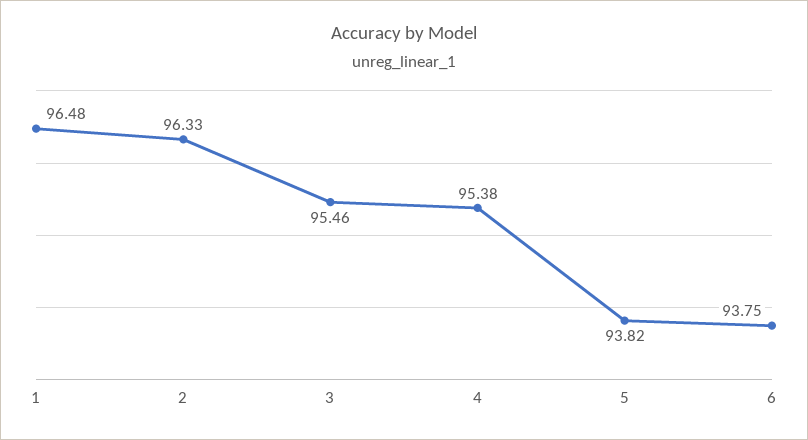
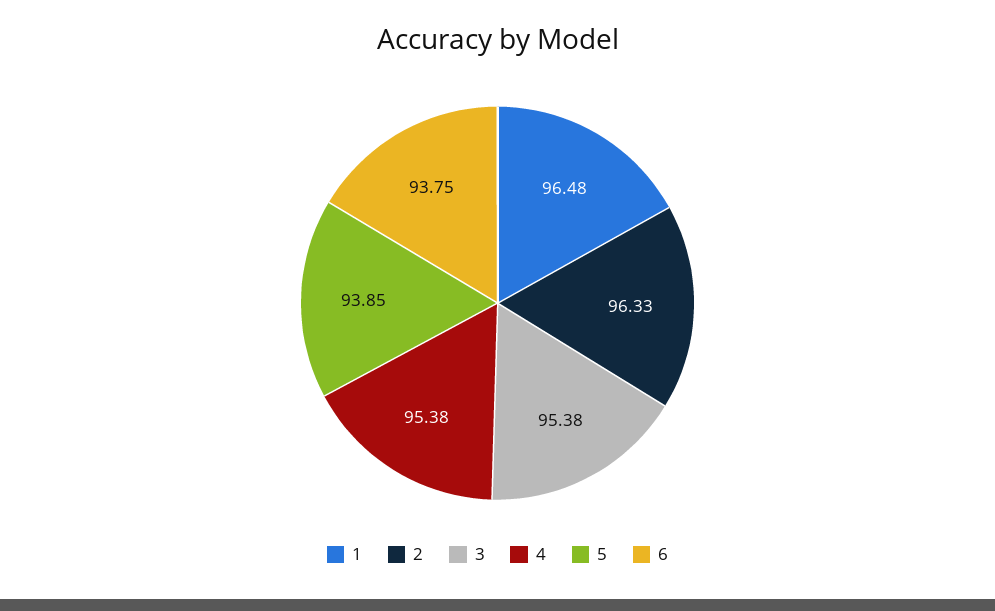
3: 95.46 -> 95.38
5: 93.82 -> 93.85

